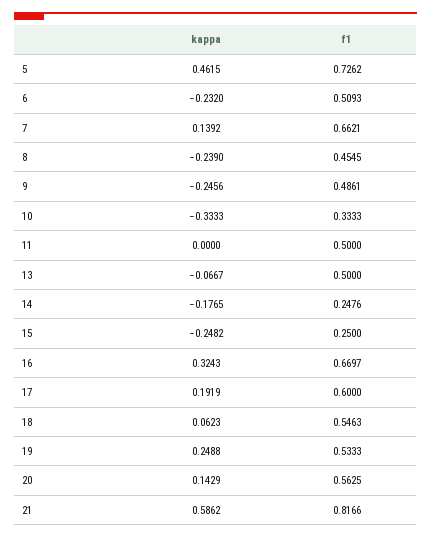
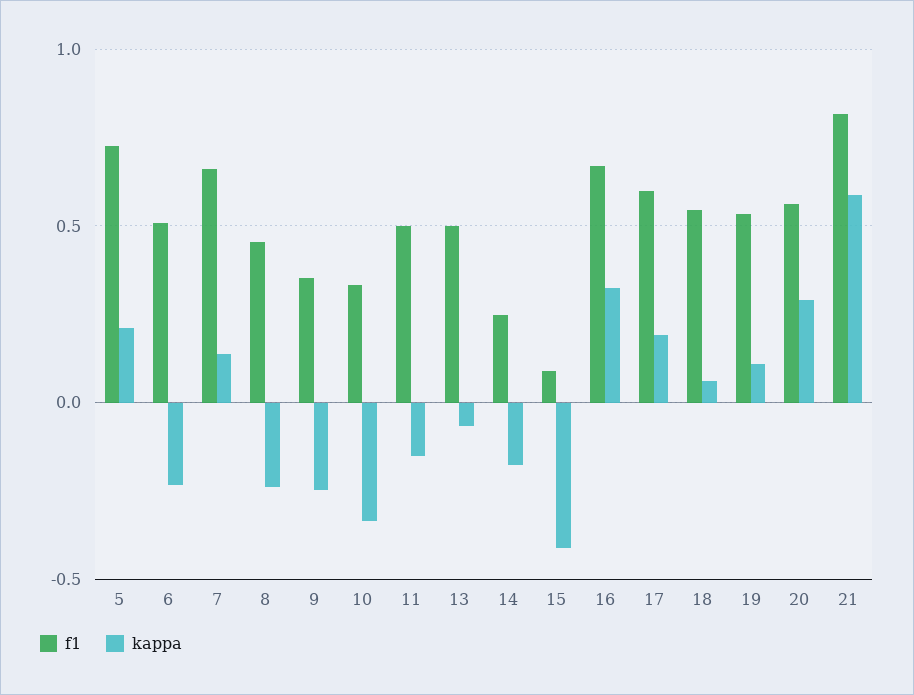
kappa, 5: 0.4615 -> 0.2
f1, 9: 0.4861 -> 0.35
kappa, 11: 0 -> -0.15
kappa, 15: -0.2482 -> -0.4
f1, 15: 0.25 -> 0.1
kappa, 19: 0.2488 -> 0.1
kappa, 20: 0.1429 -> 0.3

